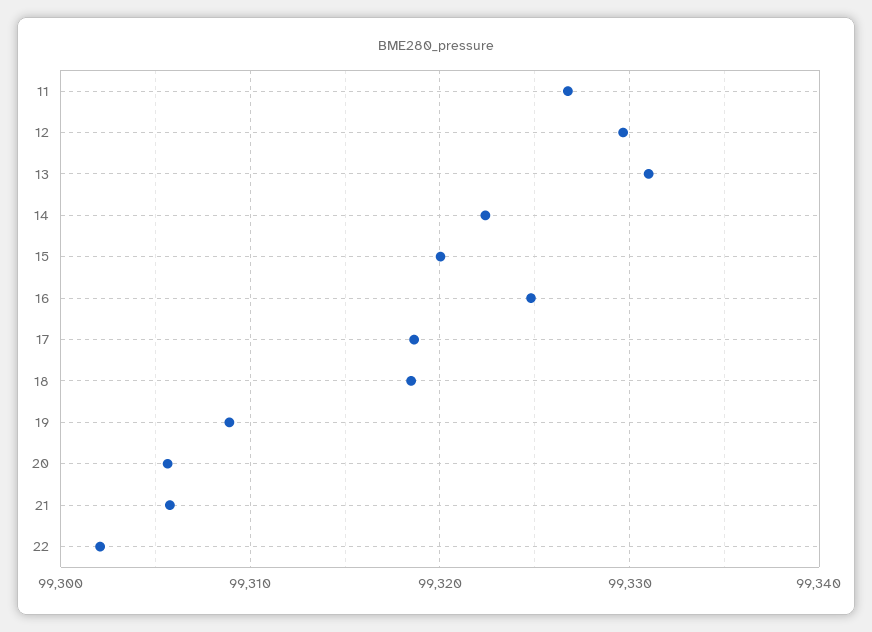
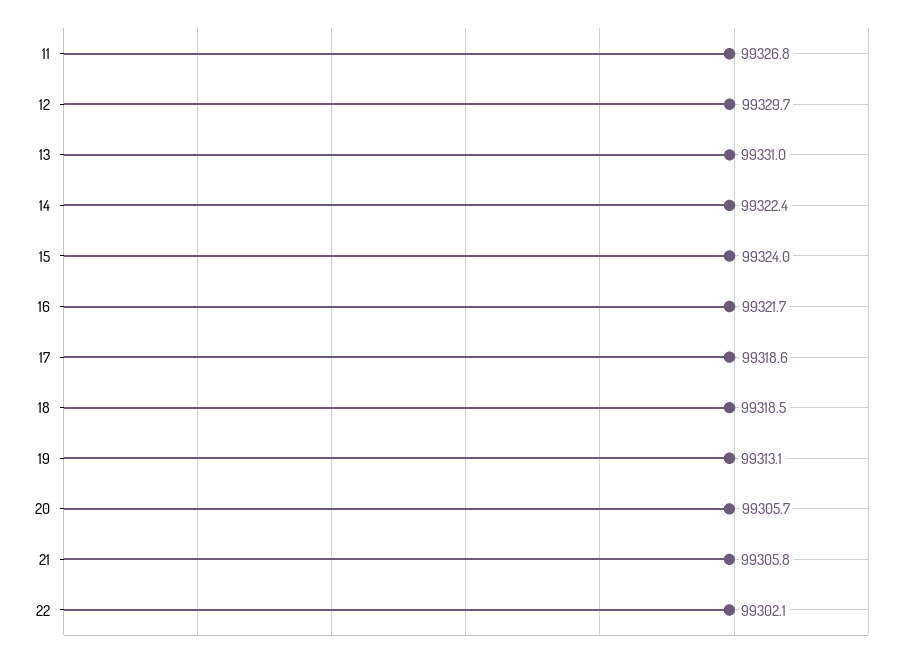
15: 99320 -> 99324
16: 99325 -> 99321.7
19: 99309 -> 99313.1

